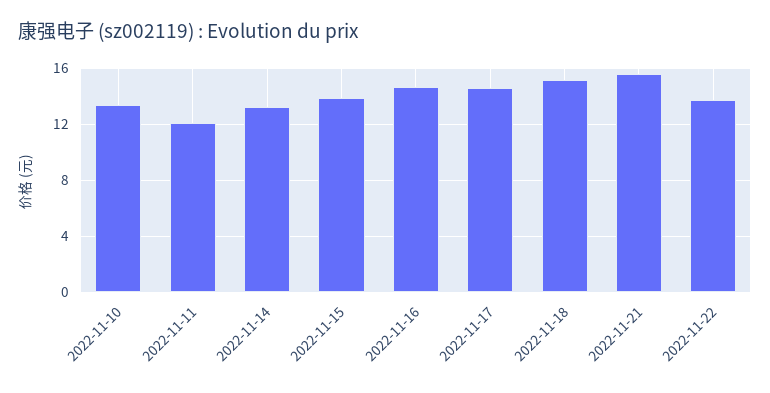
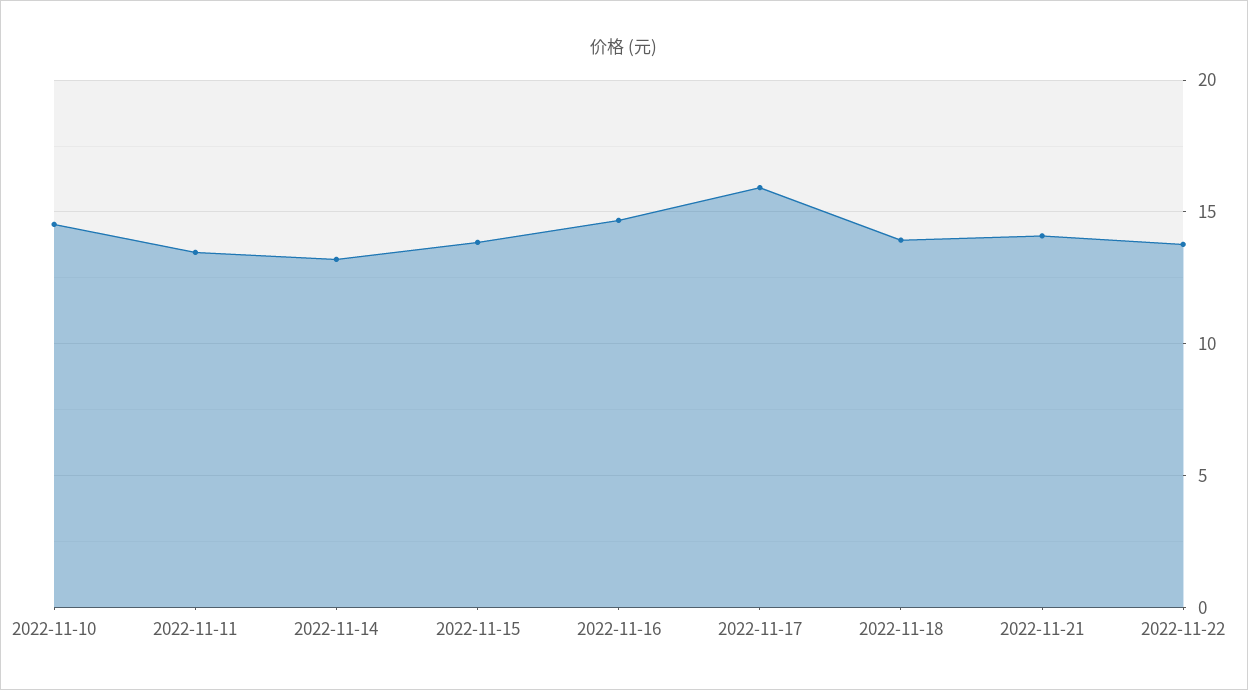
2022-11-10: 13.5 -> 14.5
2022-11-11: 12 -> 13.5
2022-11-17: 14.5 -> 16
2022-11-18: 15 -> 14
2022-11-21: 15.5 -> 14

